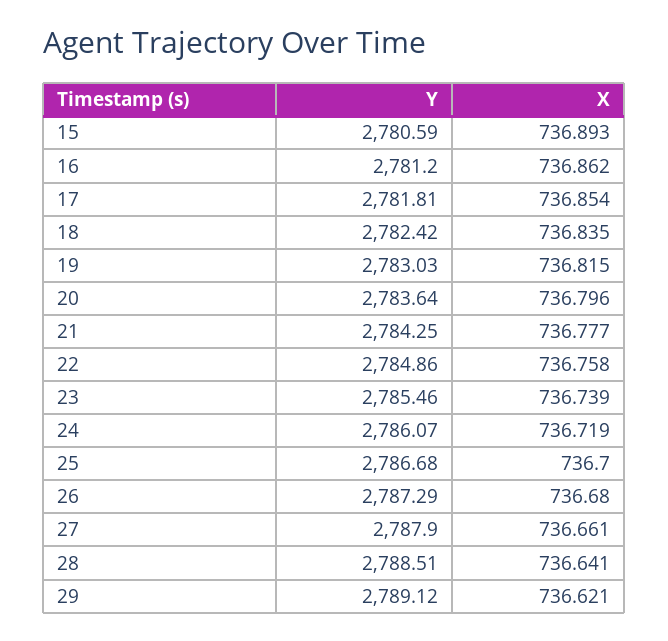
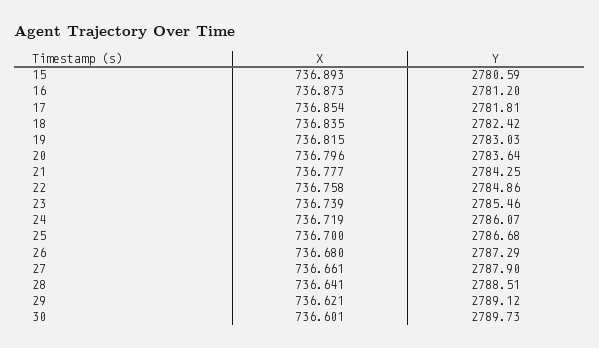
X, 16: 736.862 -> 736.873
X, 30: none -> 736.601
Y, 30: none -> 2789.73

